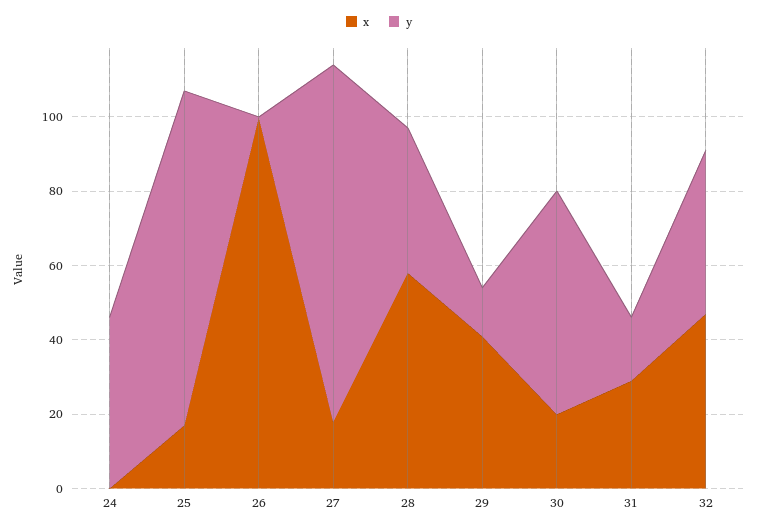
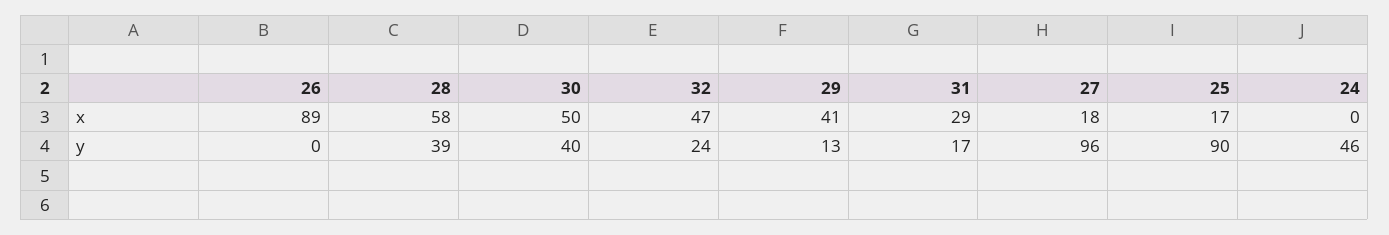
x, 26: 100 -> 89
x, 30: 20 -> 50
y, 30: 60 -> 40
y, 32: 45 -> 24

